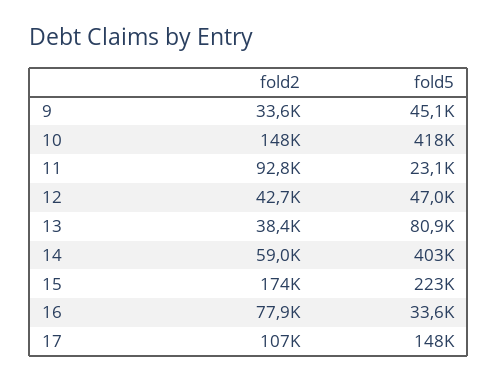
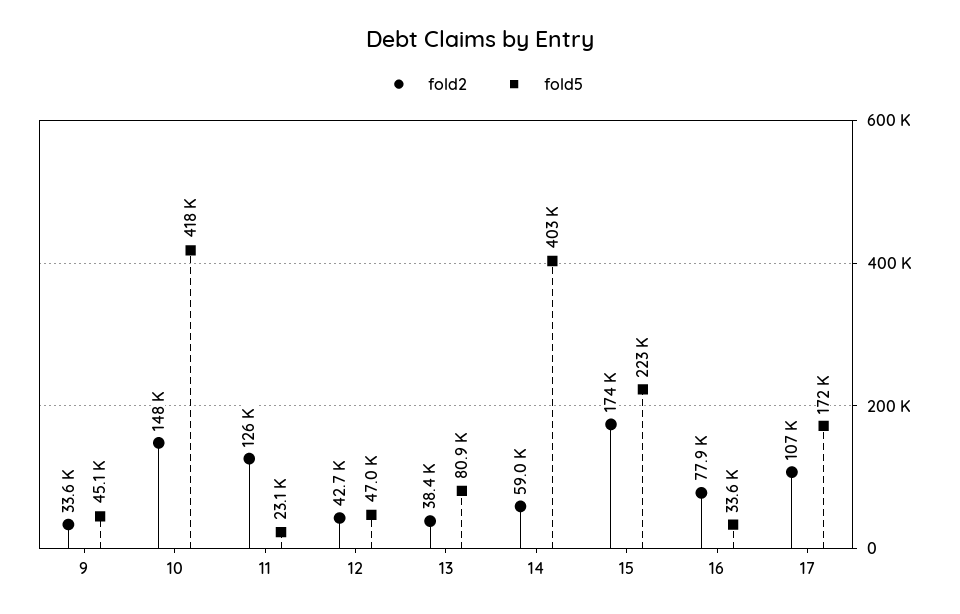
fold2, 11: 92800 -> 126000
fold5, 17: 148000 -> 172000

